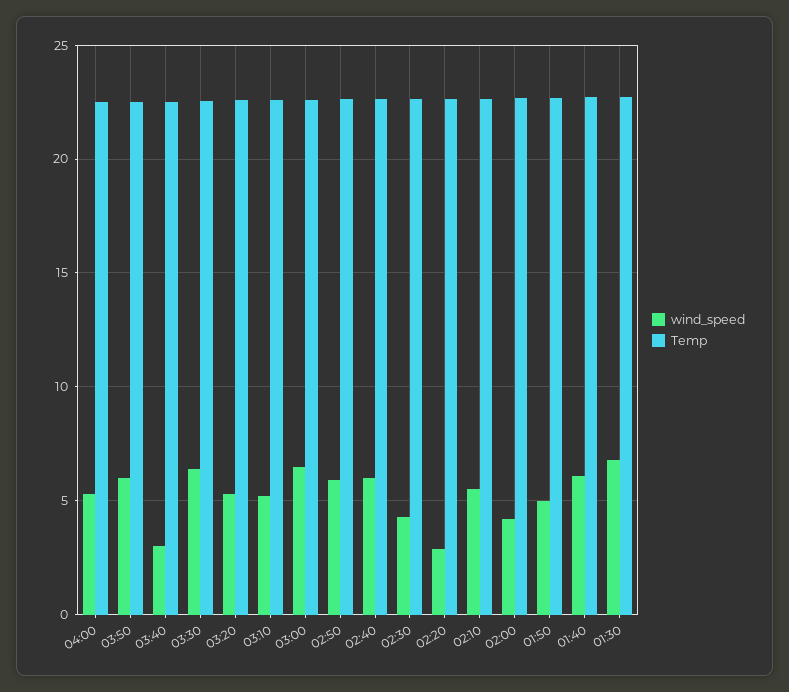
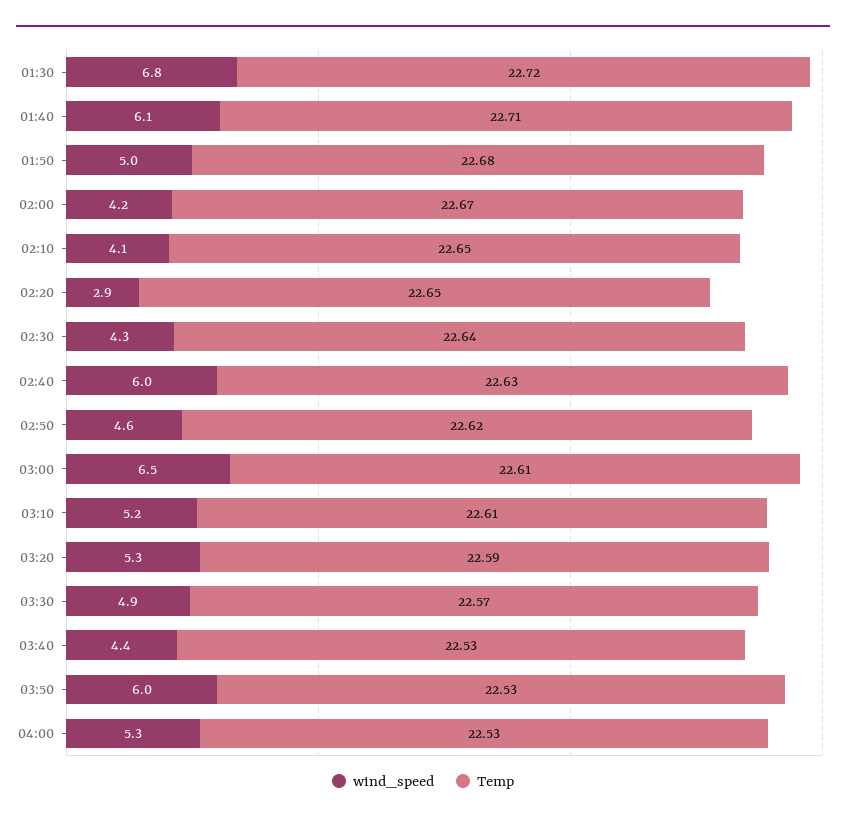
wind_speed, 03:40: 3 -> 4.4
wind_speed, 03:30: 6.5 -> 4.9
wind_speed, 02:50: 6 -> 4.6
wind_speed, 02:10: 5.5 -> 4.1

